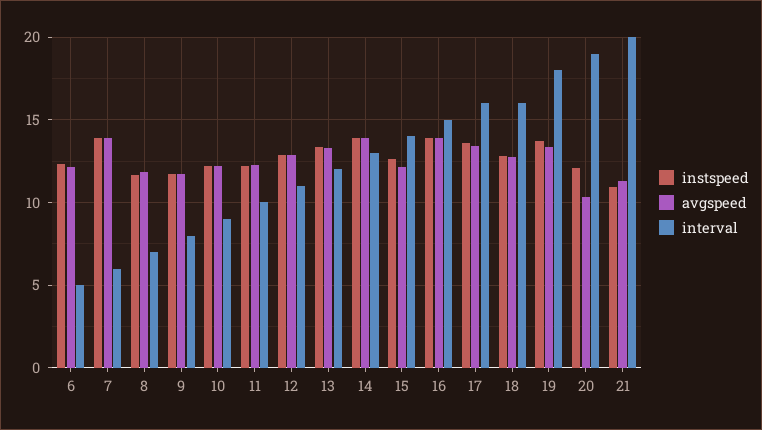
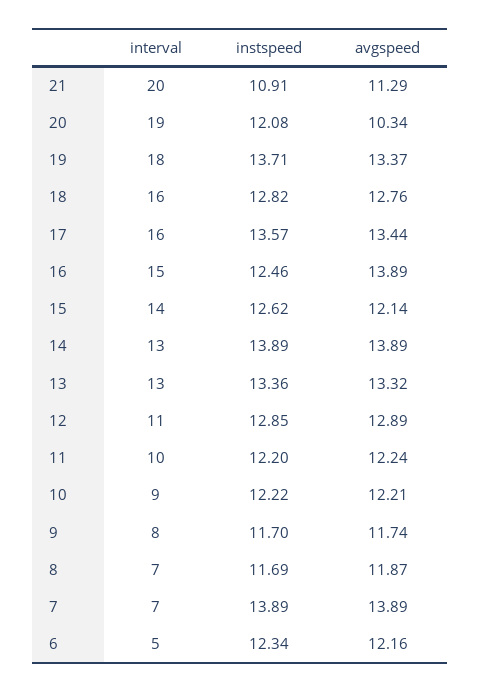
interval, 7: 6 -> 7
interval, 13: 12 -> 13
instspeed, 16: 14 -> 12.46

